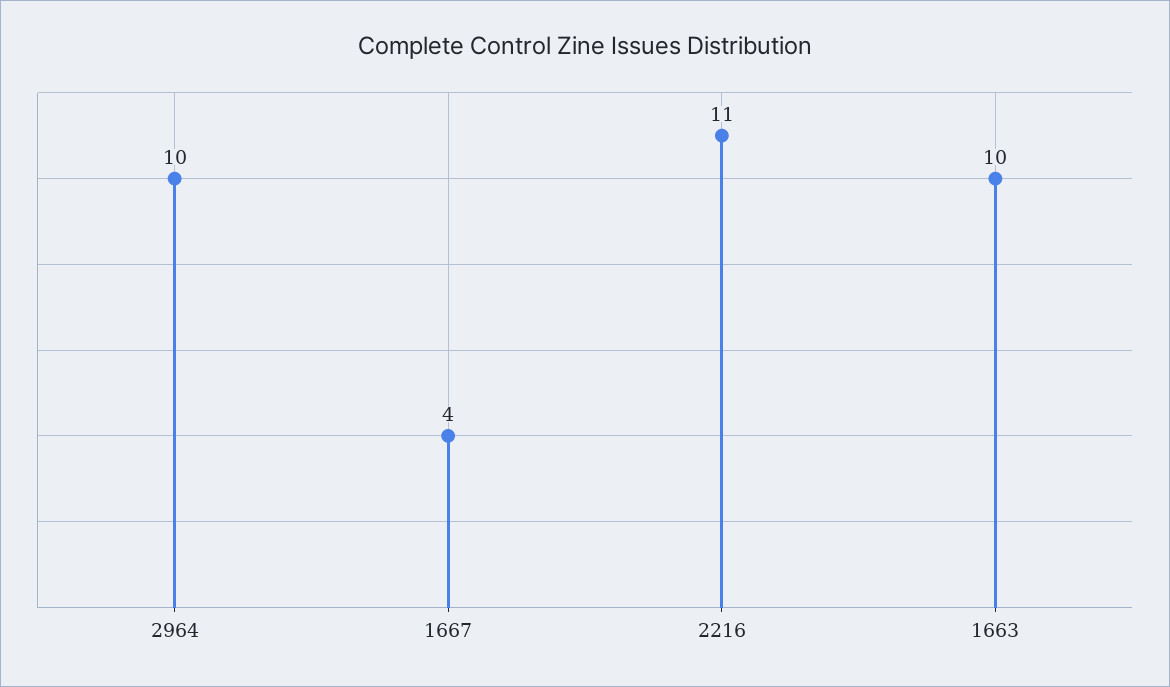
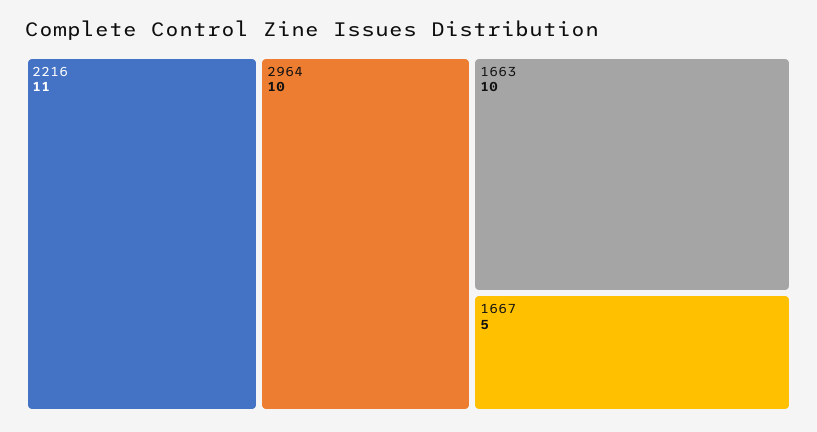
1667: 4 -> 5

